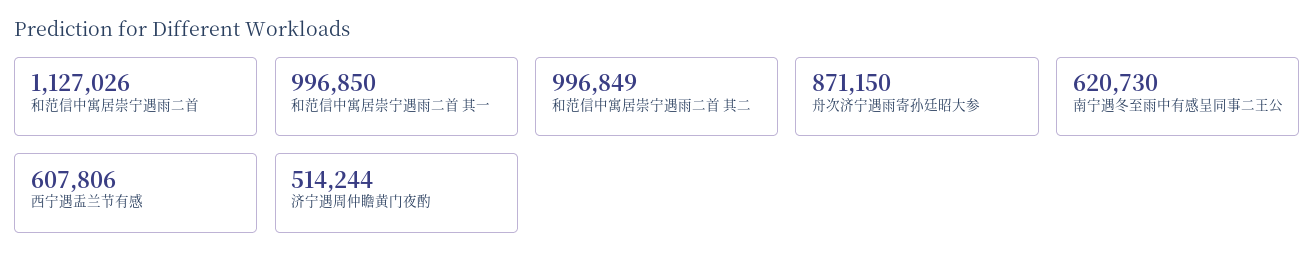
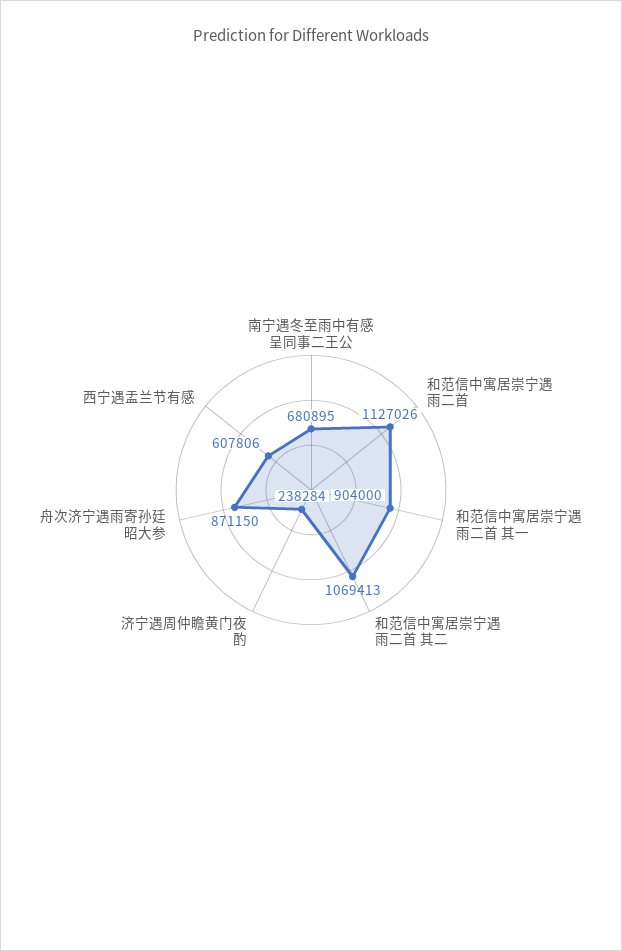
和范信中寓居崇宁遇雨二首 其一: 996850 -> 904000
和范信中寓居崇宁遇雨二首 其二: 996849 -> 1069413
南宁遇冬至雨中有感呈同事二王公: 620730 -> 680895
济宁遇周仲瞻黄门夜酌: 514244 -> 238284

